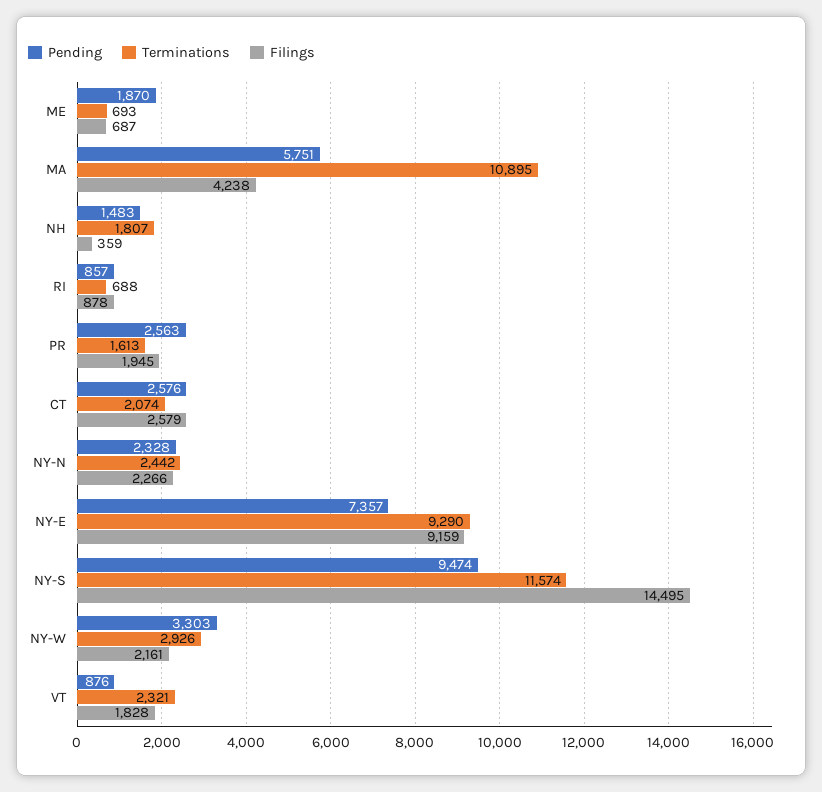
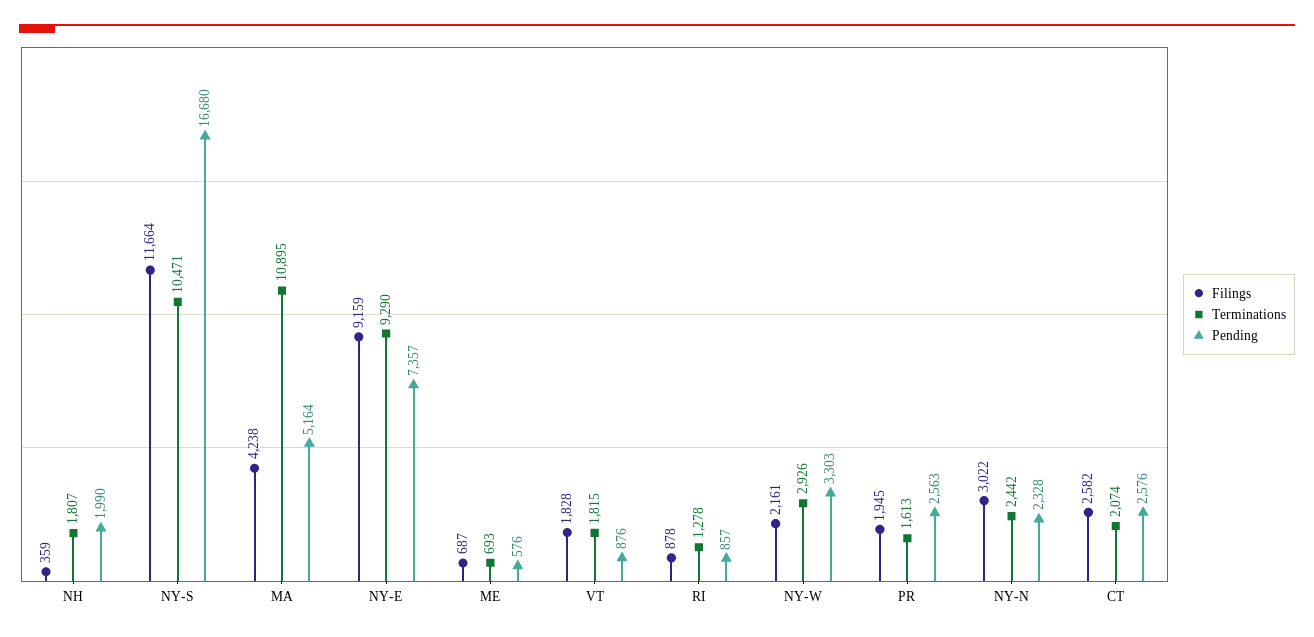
Pending, ME: 1870 -> 576
Pending, MA: 5751 -> 5164
Pending, NH: 1483 -> 1990
Terminations, RI: 688 -> 1278
Filings, CT: 2579 -> 2582
Filings, NY-N: 2266 -> 3022
Pending, NY-S: 9474 -> 16680
Terminations, NY-S: 11574 -> 10471
Filings, NY-S: 14495 -> 11664
Terminations, VT: 2321 -> 1815

